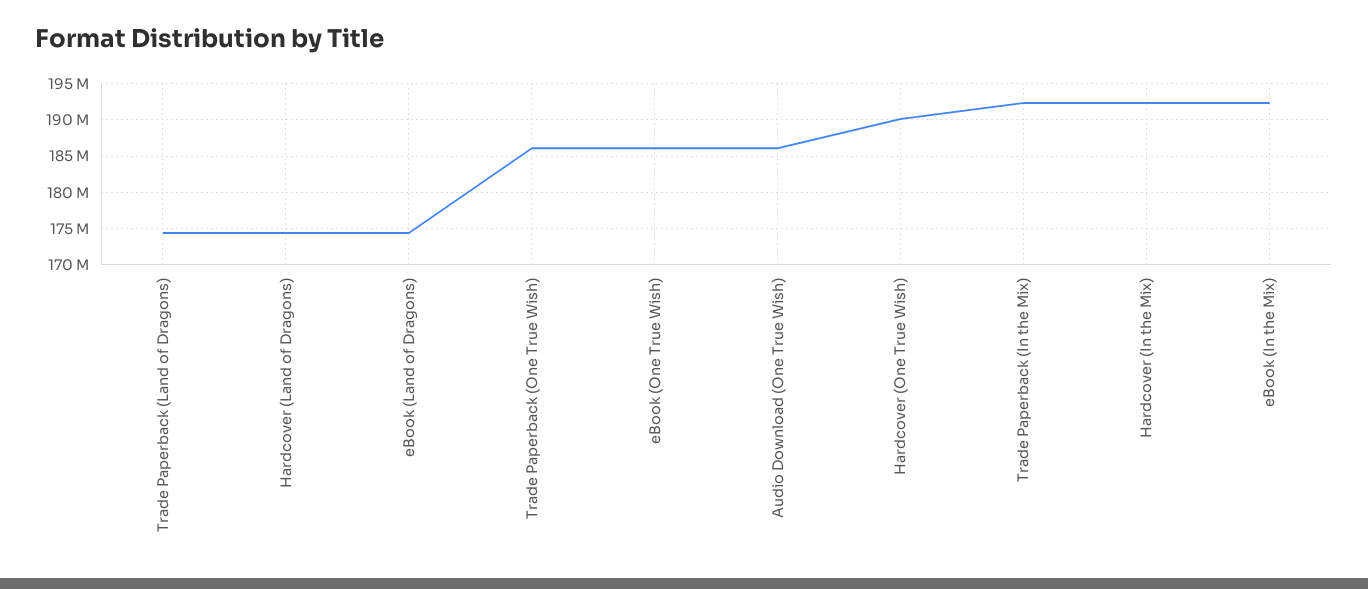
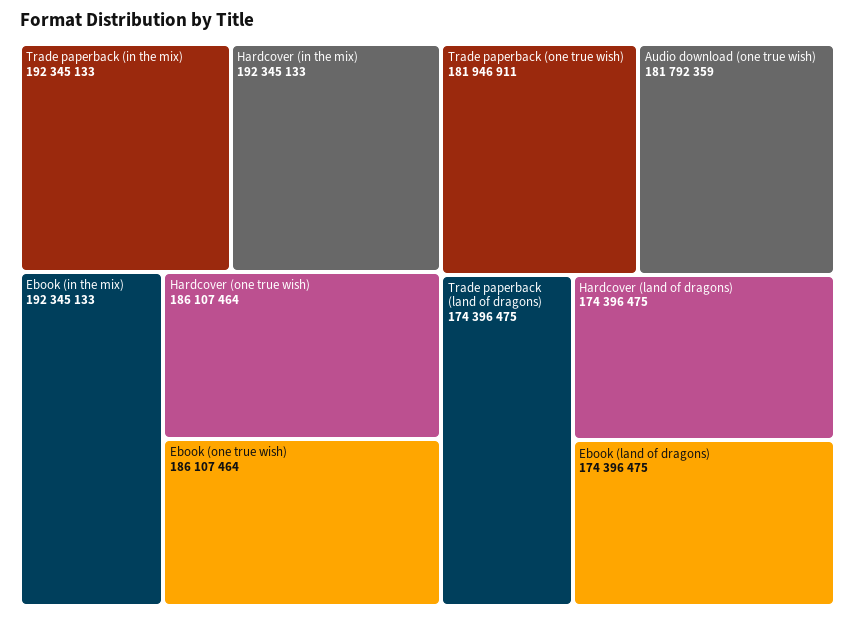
Trade Paperback (One True Wish): 186000000 -> 181946911
Audio Download (One True Wish): 186000000 -> 181792359
Hardcover (One True Wish): 190000000 -> 186107464

